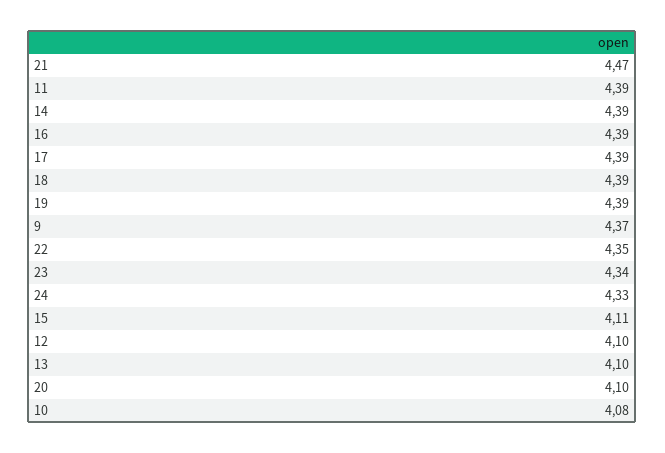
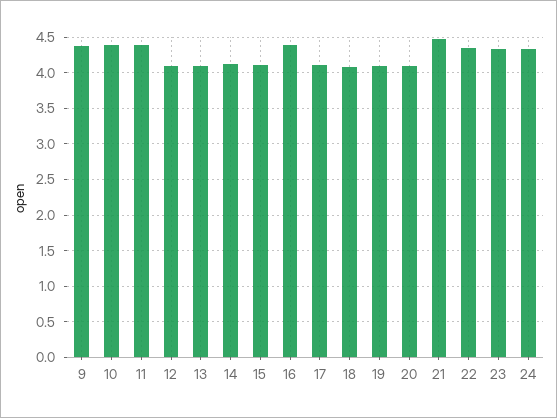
14: 4.39 -> 4.1
17: 4.39 -> 4.1
18: 4.39 -> 4.1
19: 4.39 -> 4.1
10: 4.08 -> 4.4

